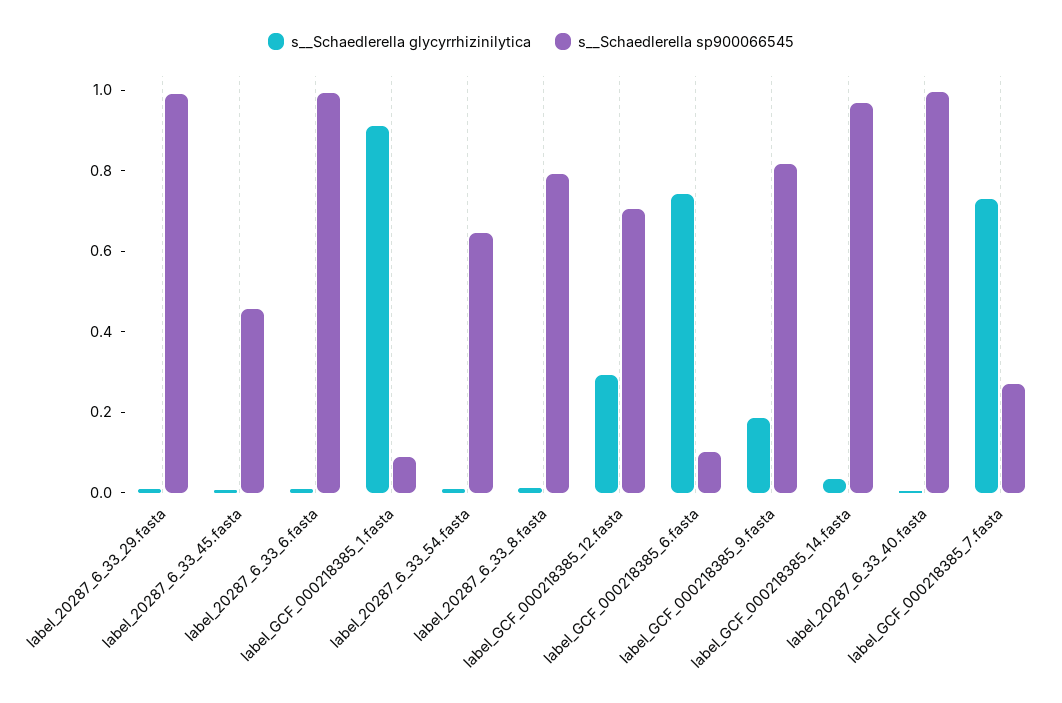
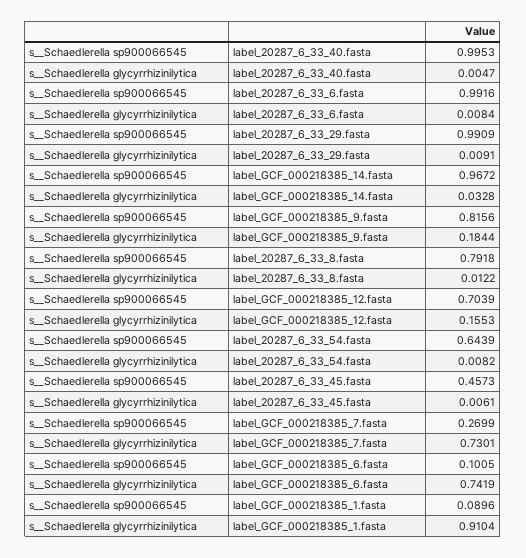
s__Schaedlerella glycyrrhizinilytica, label_GCF_000218385_12.fasta: 0.3 -> 0.1553

